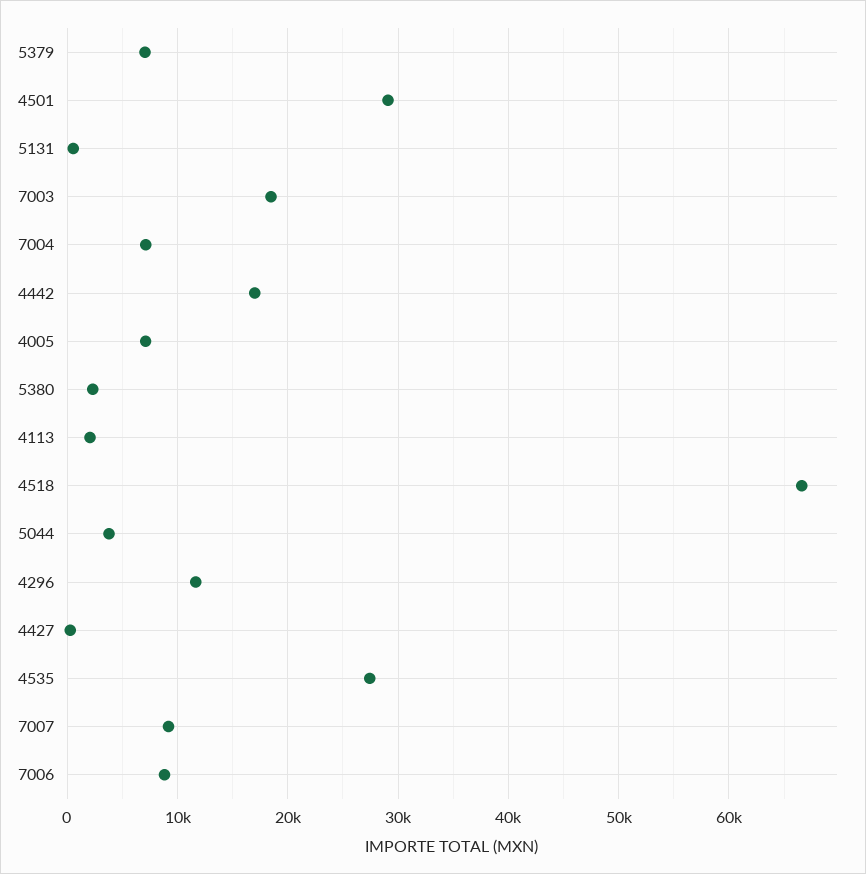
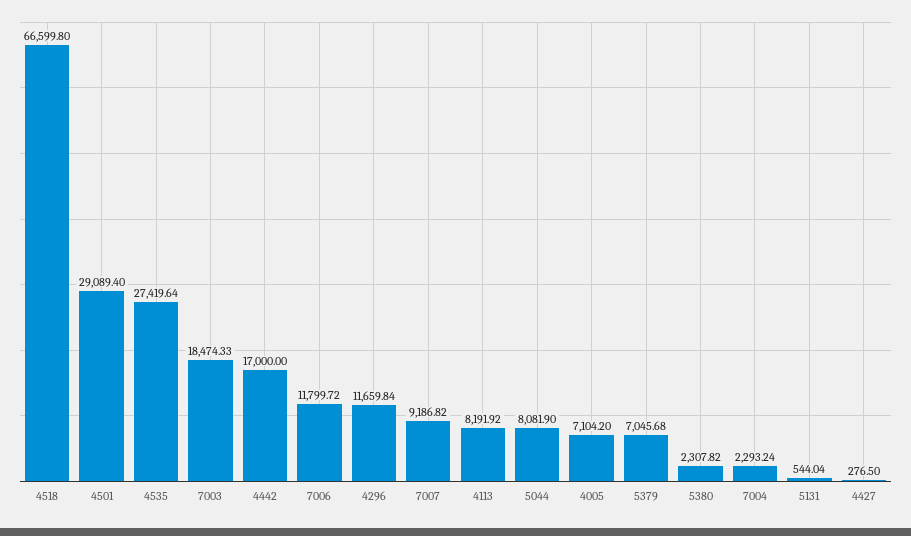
7004: 7000 -> 2293.24
4113: 2000 -> 8191.92
5044: 4000 -> 8081.9
7006: 9000 -> 11799.72

